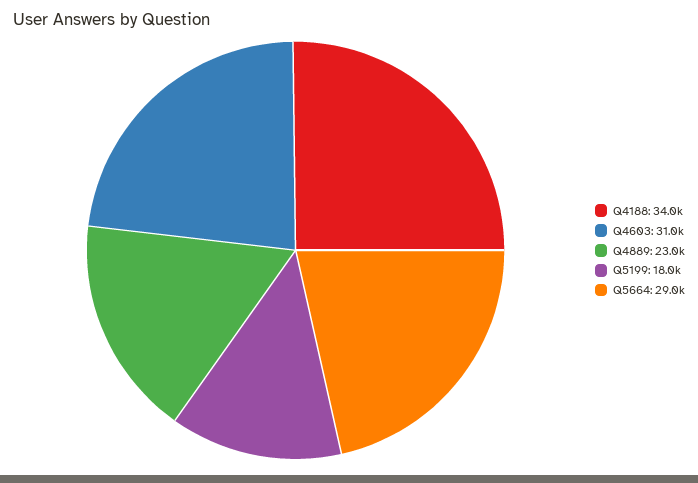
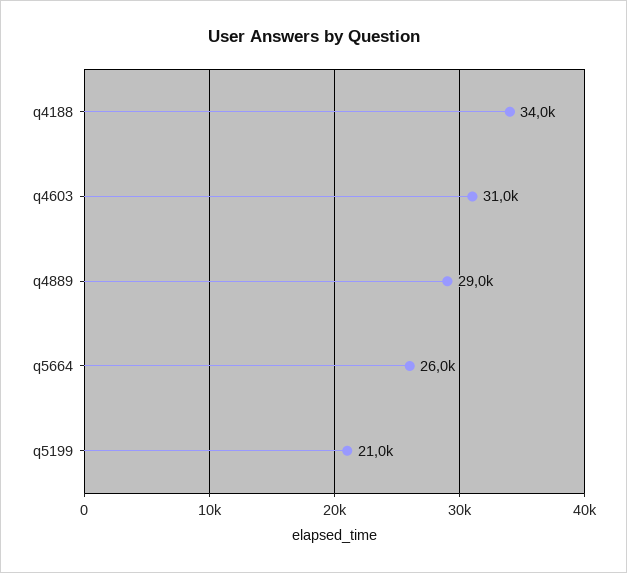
Q4889: 23000 -> 29000
Q5199: 18000 -> 21000
Q5664: 29000 -> 26000

